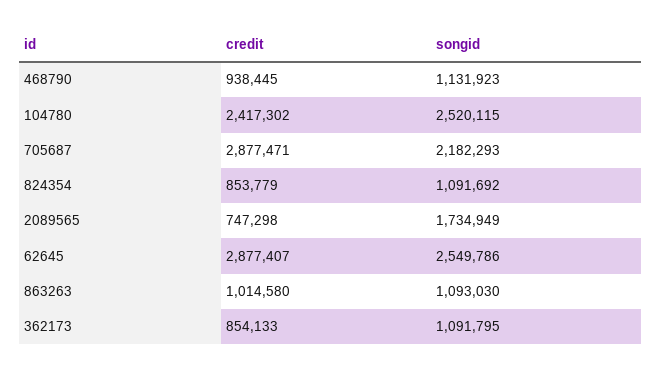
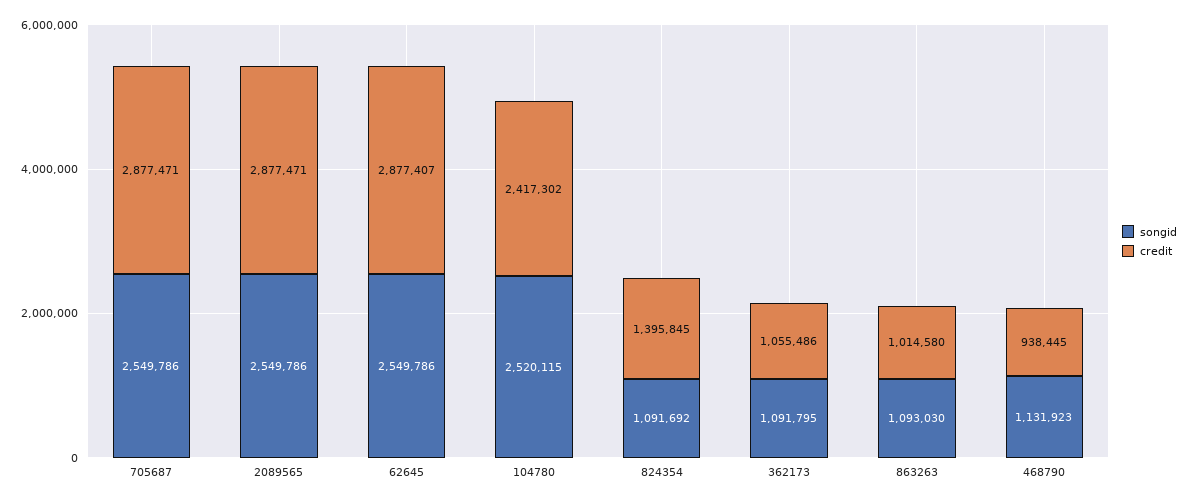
songid, 705687: 2182293 -> 2549786
credit, 824354: 853779 -> 1395845
credit, 2089565: 747298 -> 2877471
songid, 2089565: 1734949 -> 2549786
credit, 362173: 854133 -> 1055486

